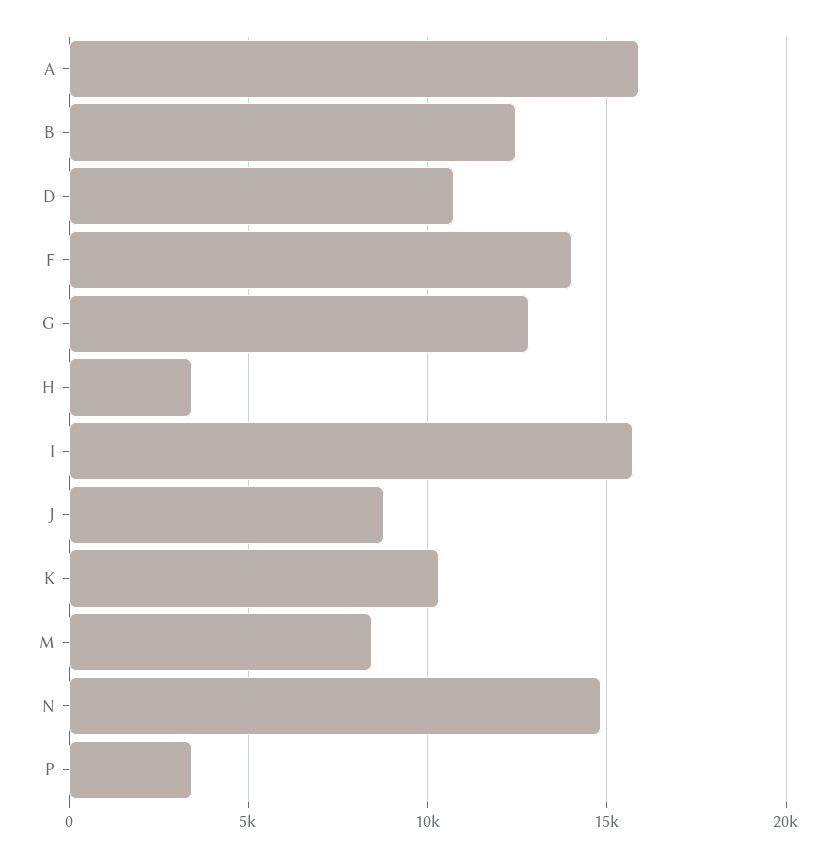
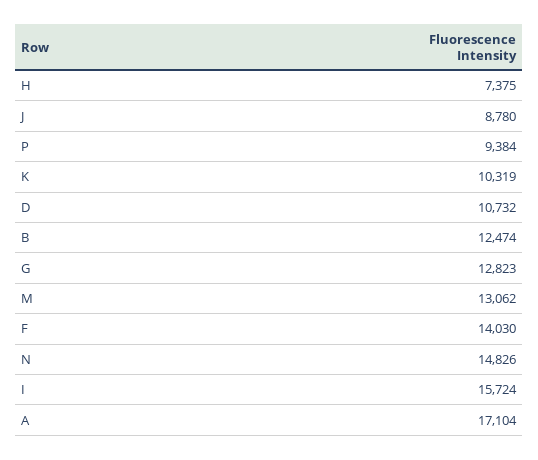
A: 16000 -> 17104
H: 3500 -> 7375
M: 8500 -> 13062
P: 3500 -> 9384

